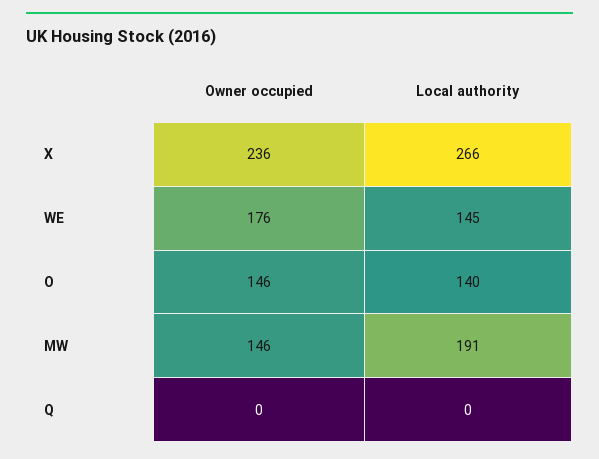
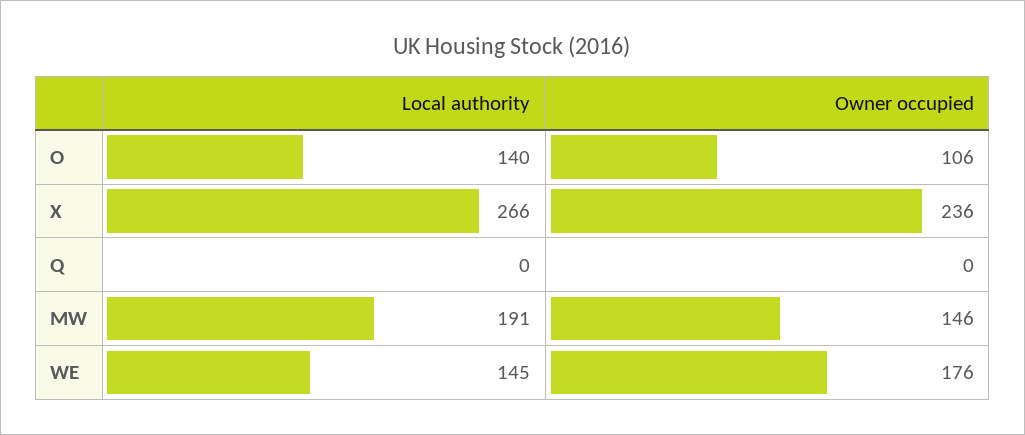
Owner occupied, O: 146 -> 106

